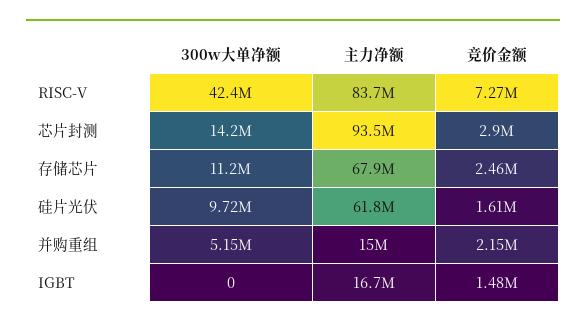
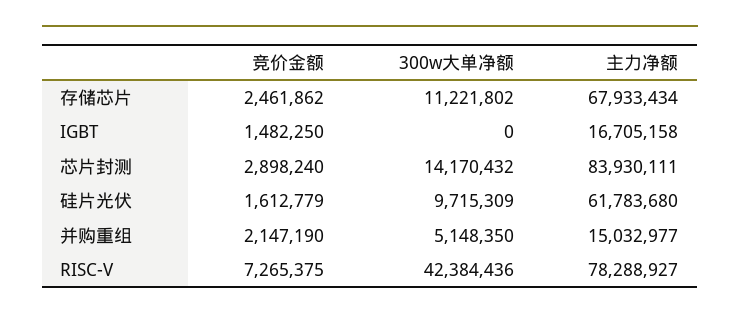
主力净额, RISC-V: 83700000 -> 78288927
主力净额, 芯片封测: 93500000 -> 83930111

